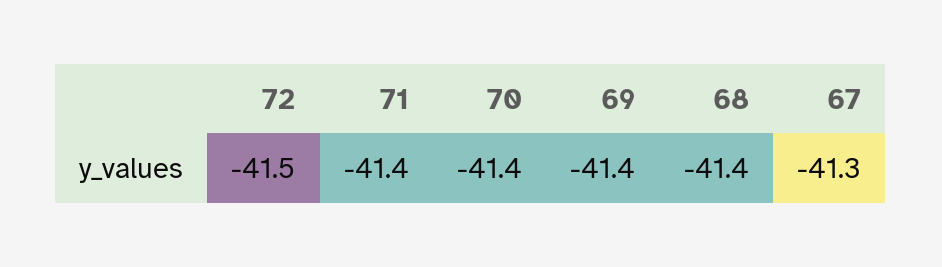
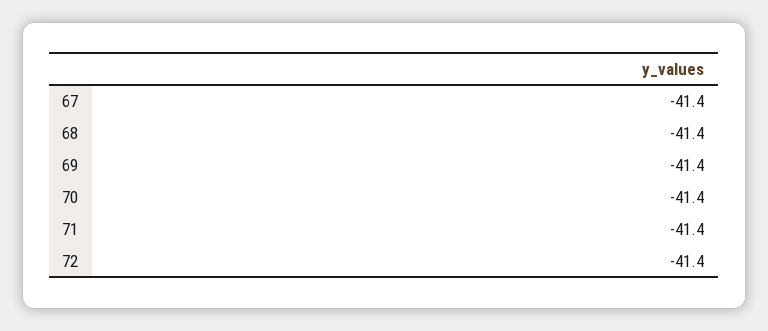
72: -41.5 -> -41.4
67: -41.3 -> -41.4

